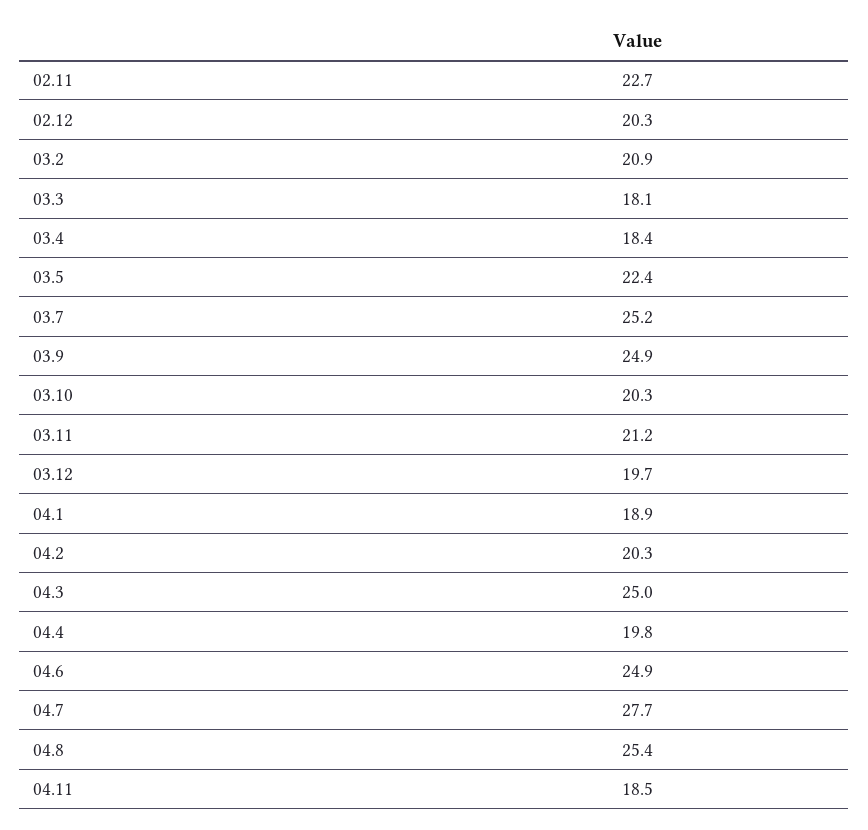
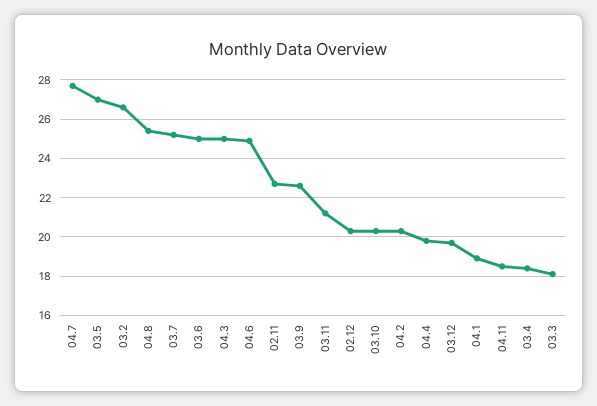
03.2: 20.9 -> 26.5
03.5: 22.4 -> 27
03.9: 24.9 -> 22.5
03.6: none -> 25

